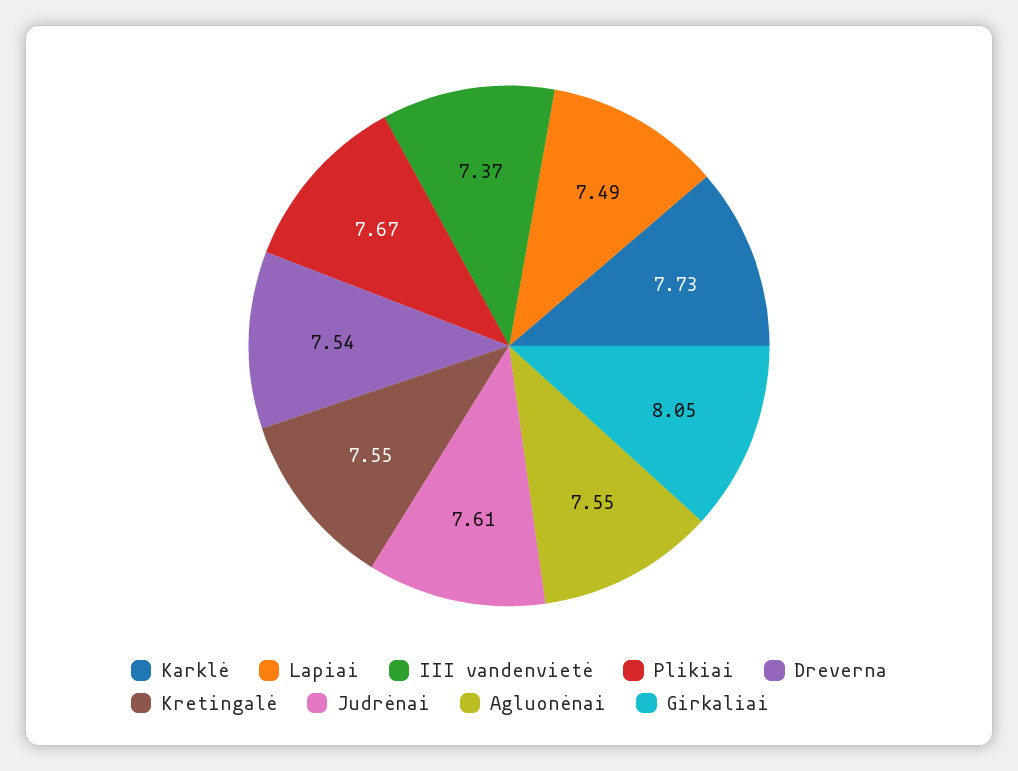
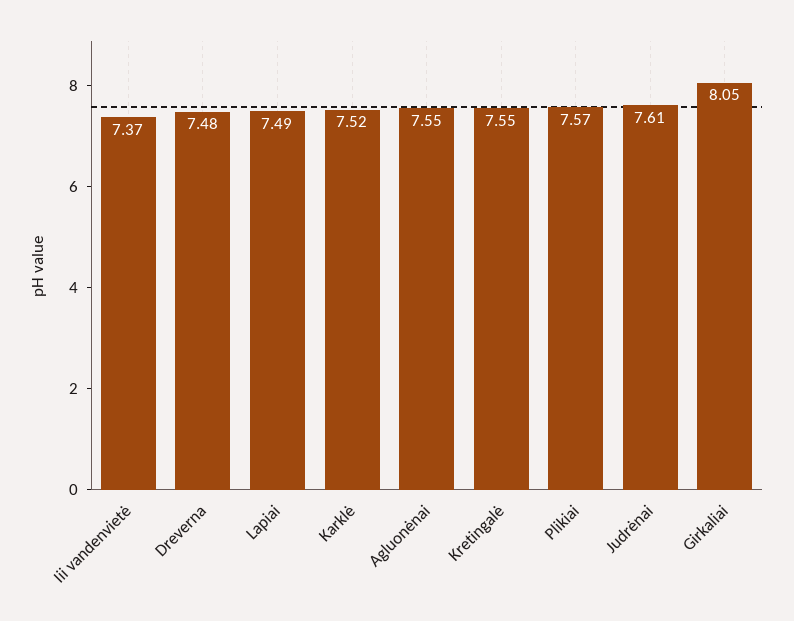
Karklė: 7.73 -> 7.52
Plikiai: 7.67 -> 7.57
Dreverna: 7.54 -> 7.48

